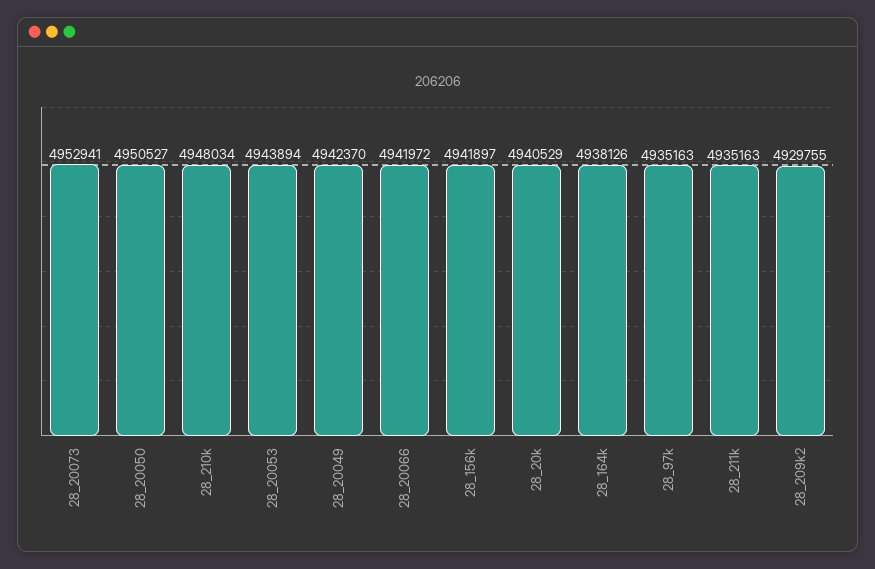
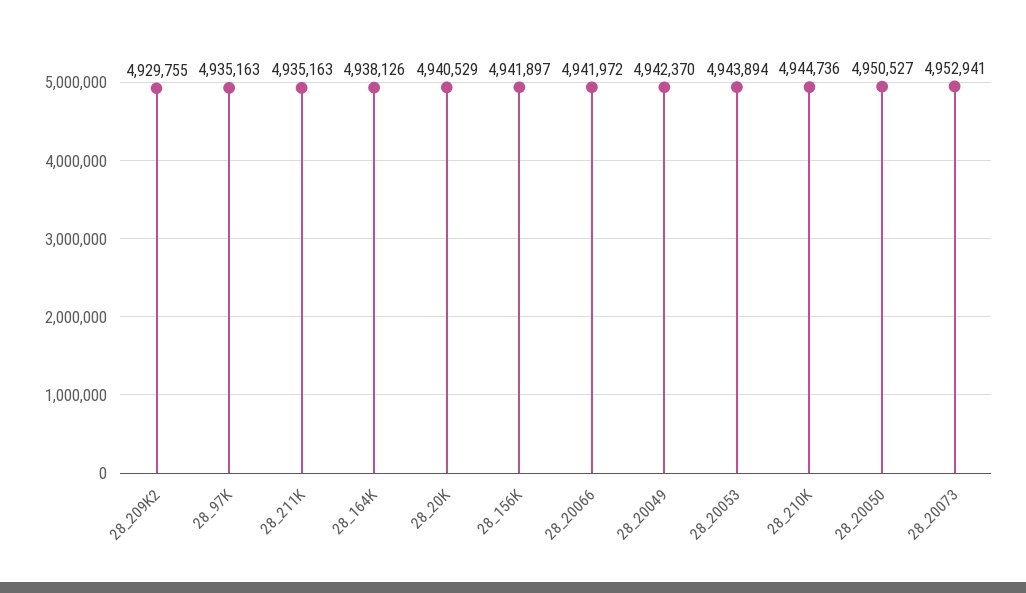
28_210k: 4948034 -> 4944736

